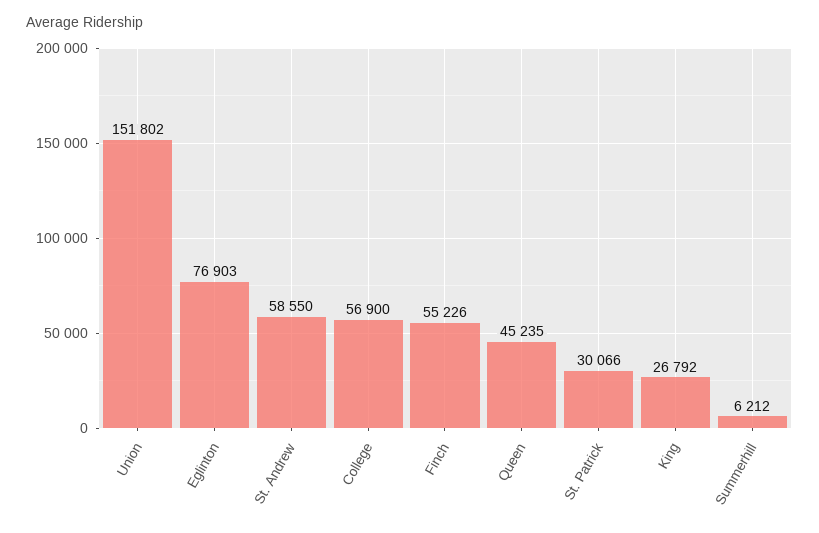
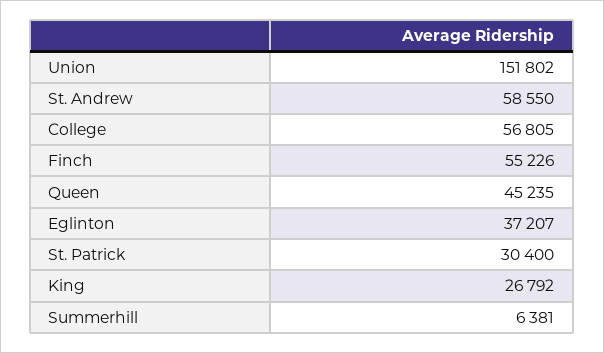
Eglinton: 76903 -> 37207
College: 56900 -> 56805
St. Patrick: 30066 -> 30400
Summerhill: 6212 -> 6381

